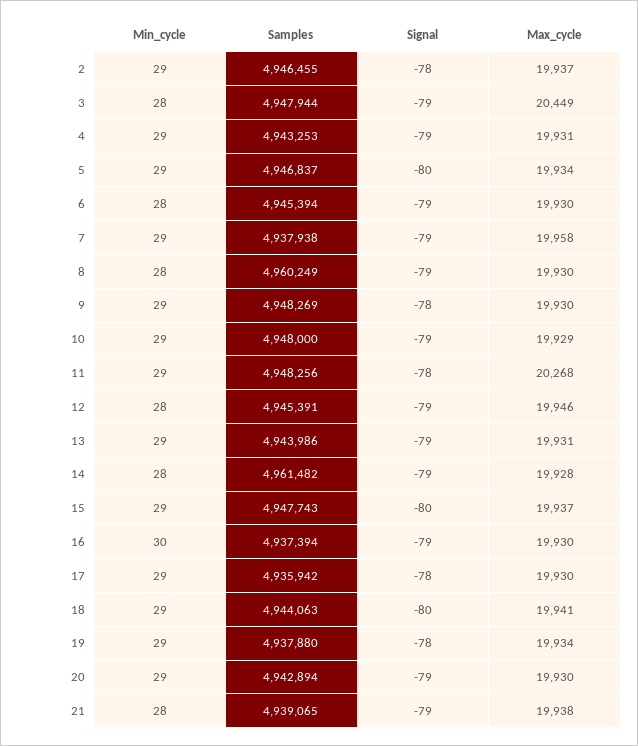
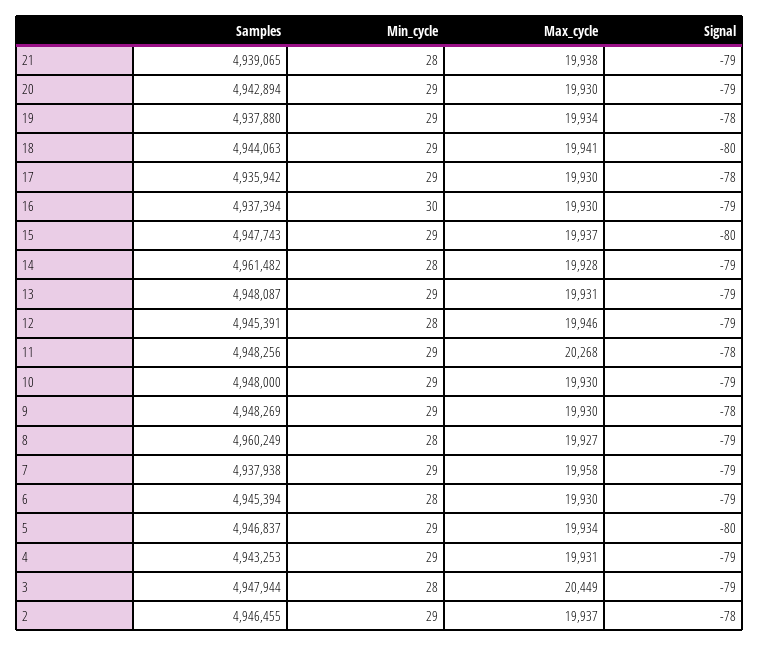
Max_cycle, 8: 19930 -> 19927
Max_cycle, 10: 19929 -> 19930
Samples, 13: 4943986 -> 4948087

